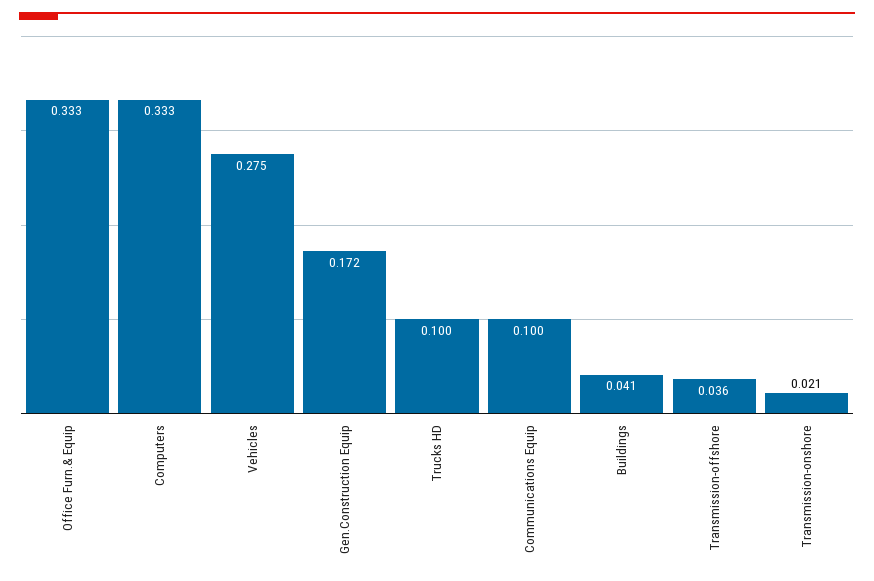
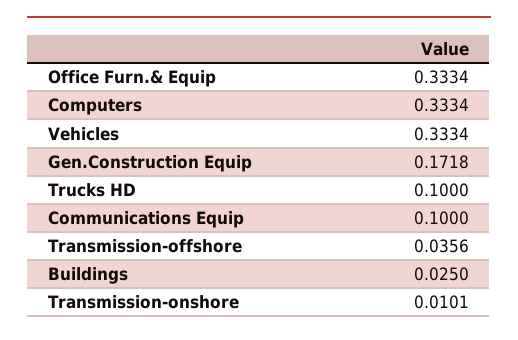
Vehicles: 0.275 -> 0.3334
Buildings: 0.041 -> 0.025
Transmission-onshore: 0.021 -> 0.0101

